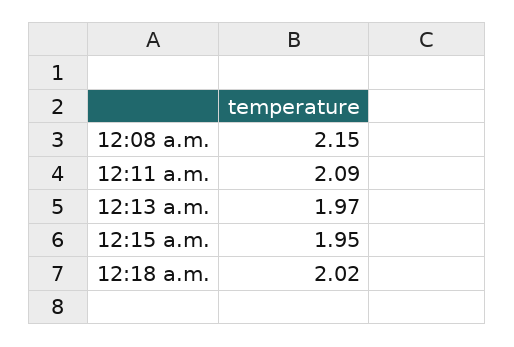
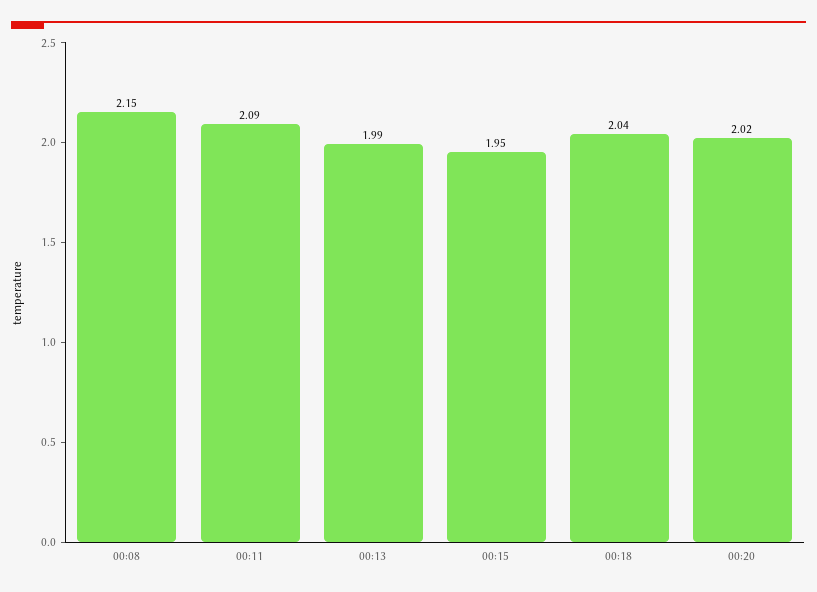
12:13 a.m.: 1.97 -> 1.99
12:18 a.m.: 2.02 -> 2.04
00:20: none -> 2.02

